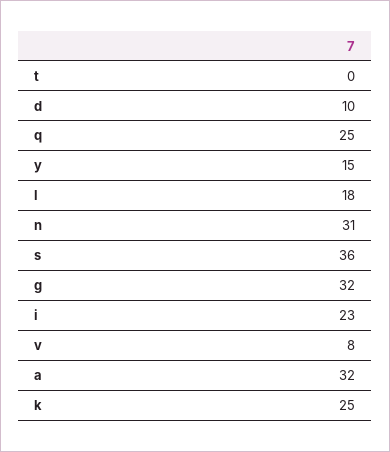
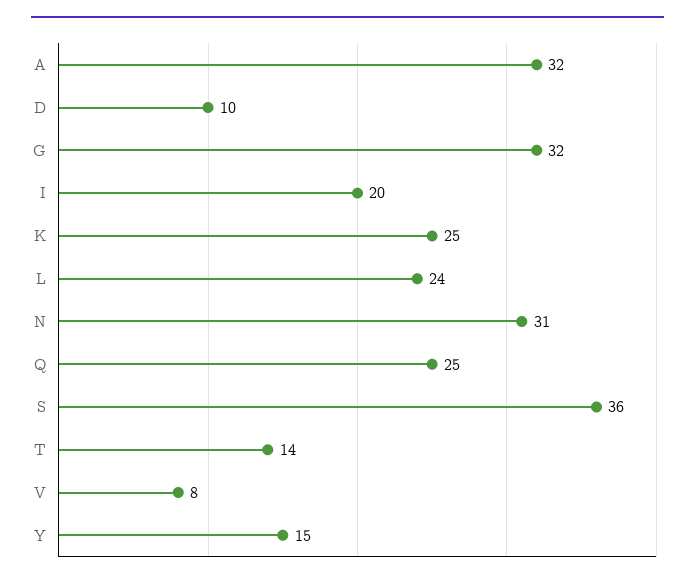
t: 0 -> 14
l: 18 -> 24
i: 23 -> 20

